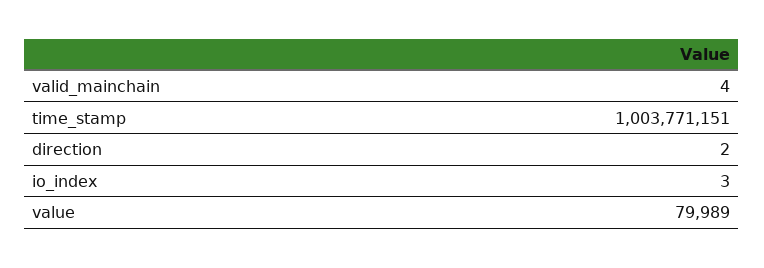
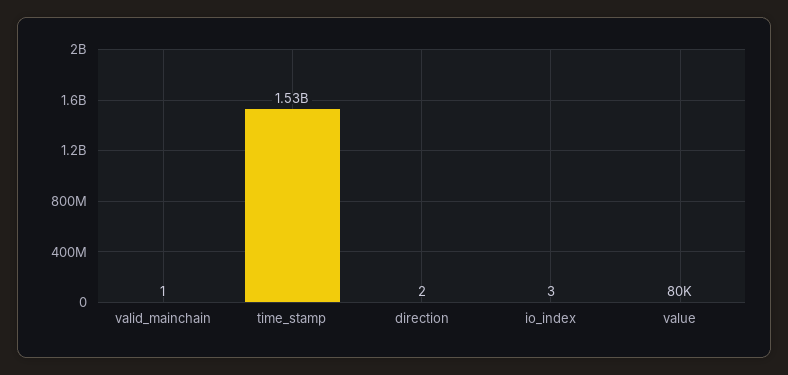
valid_mainchain: 4 -> 1
time_stamp: 1003771151 -> 1530000000

